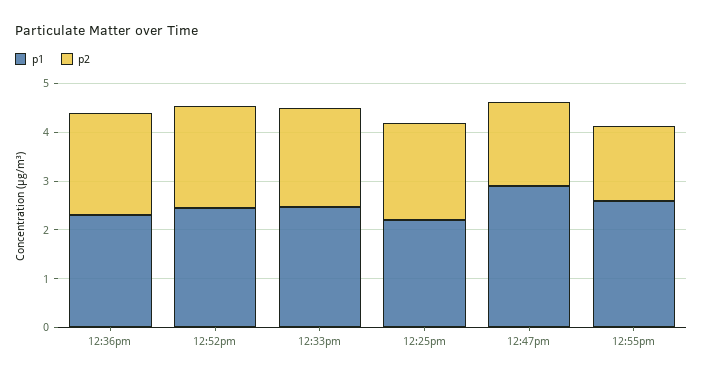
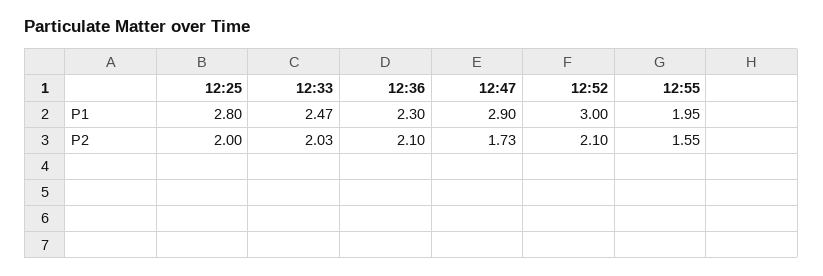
p1, 12:52pm: 2.4 -> 3
p1, 12:25pm: 2.2 -> 2.8
p1, 12:55pm: 2.6 -> 1.95

